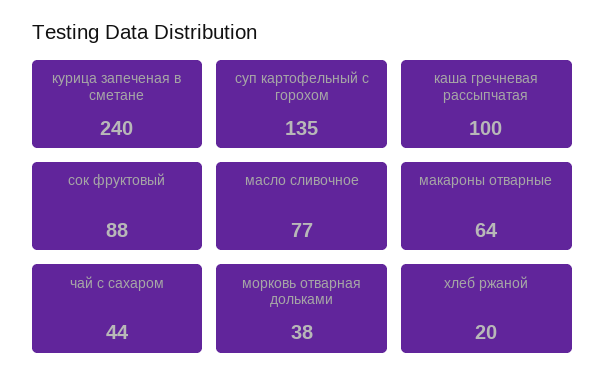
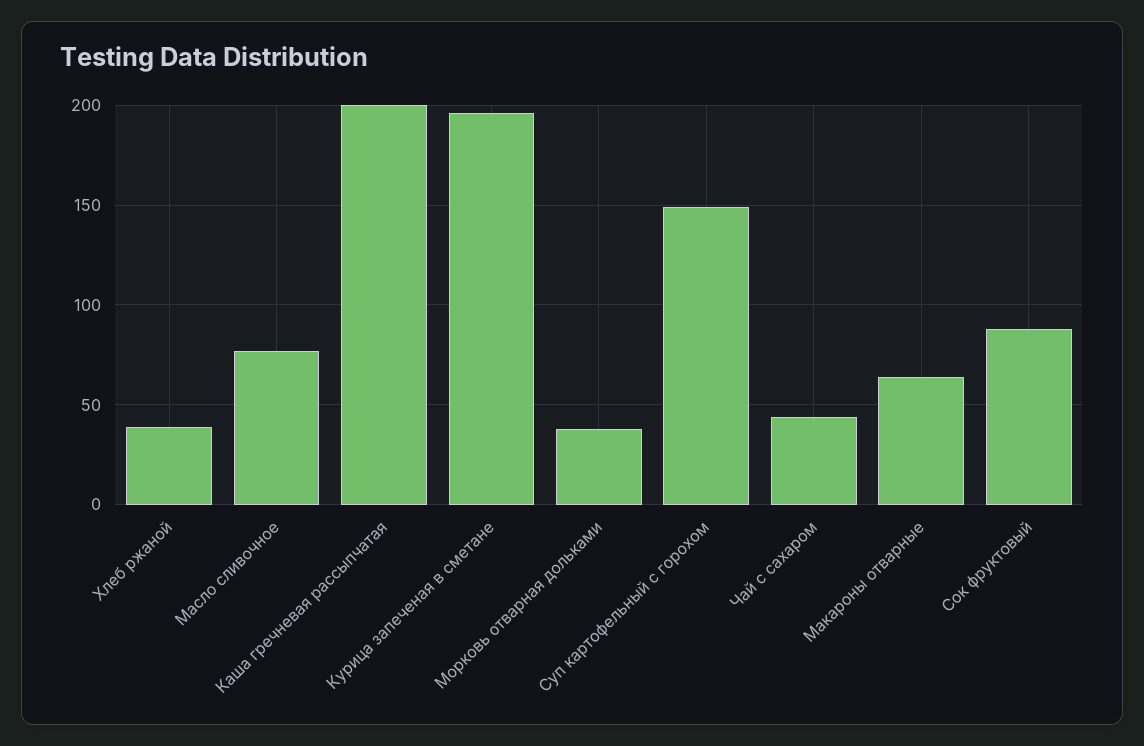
курица запеченая в сметане: 240 -> 195
суп картофельный с горохом: 135 -> 150
каша гречневая рассыпчатая: 100 -> 200
хлеб ржаной: 20 -> 40

